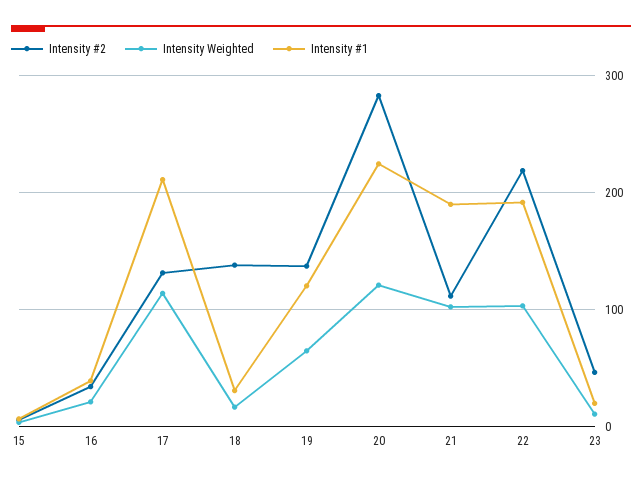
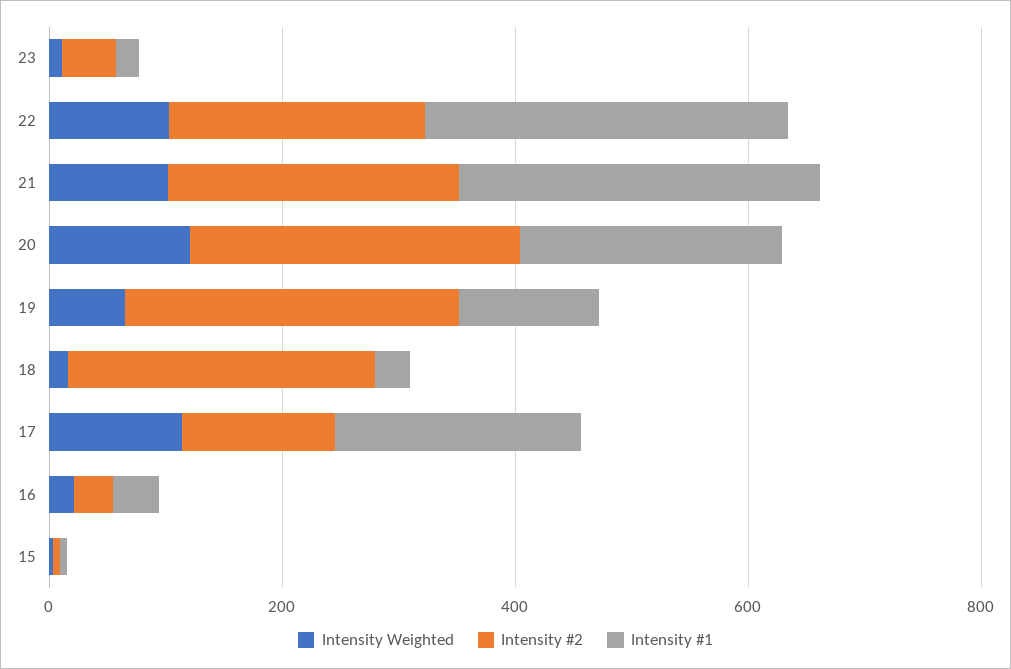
Intensity #2, 18: 140 -> 250
Intensity #2, 19: 140 -> 300
Intensity #2, 21: 110 -> 250
Intensity #1, 21: 190 -> 300
Intensity #1, 22: 190 -> 300

